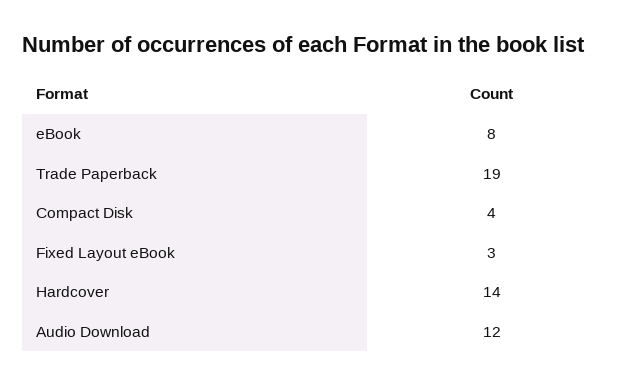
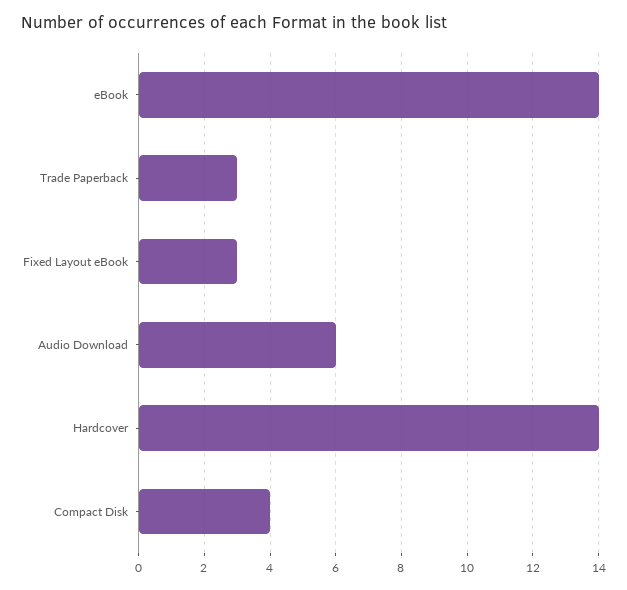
eBook: 8 -> 14
Trade Paperback: 19 -> 3
Audio Download: 12 -> 6

